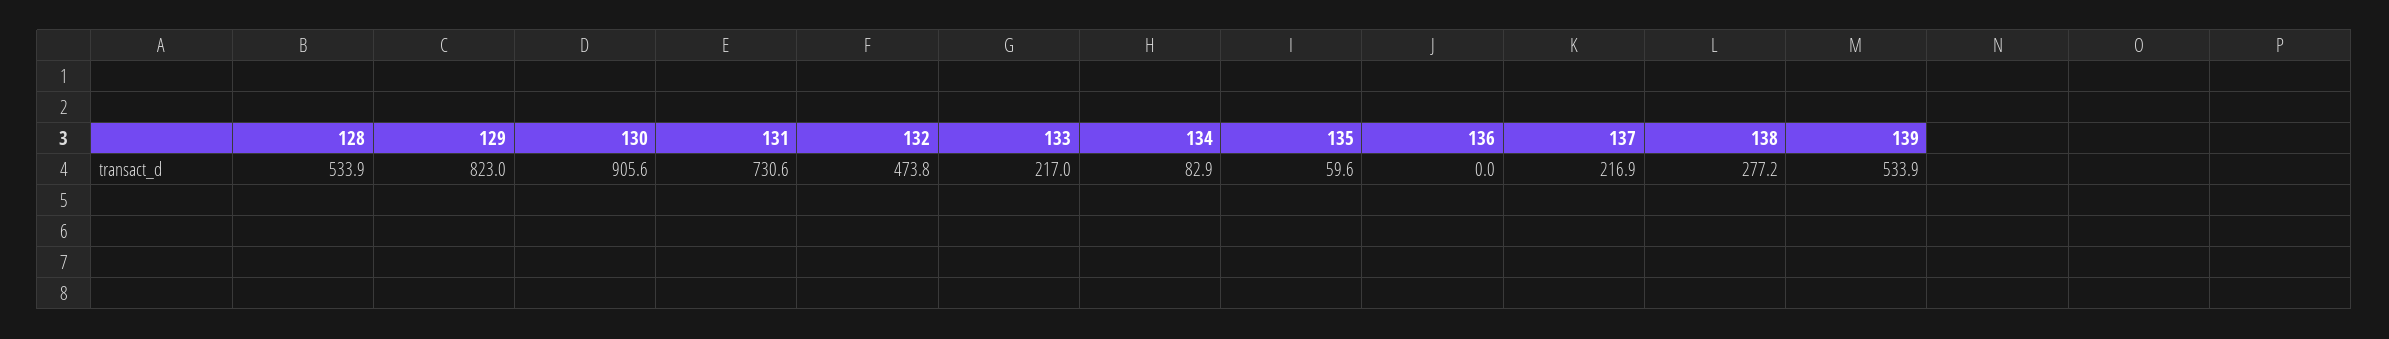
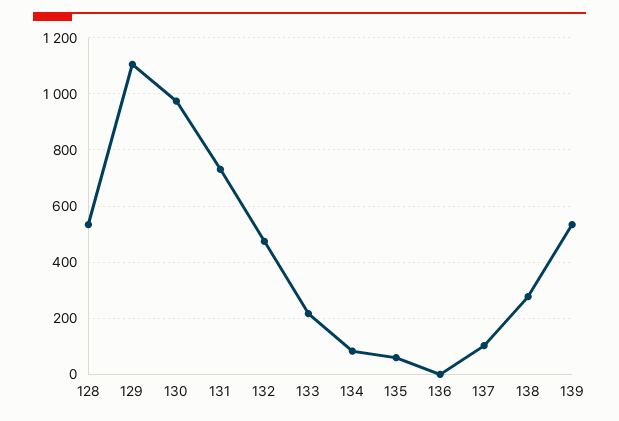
129: 823 -> 1100
130: 905.6 -> 975
137: 216.9 -> 100

